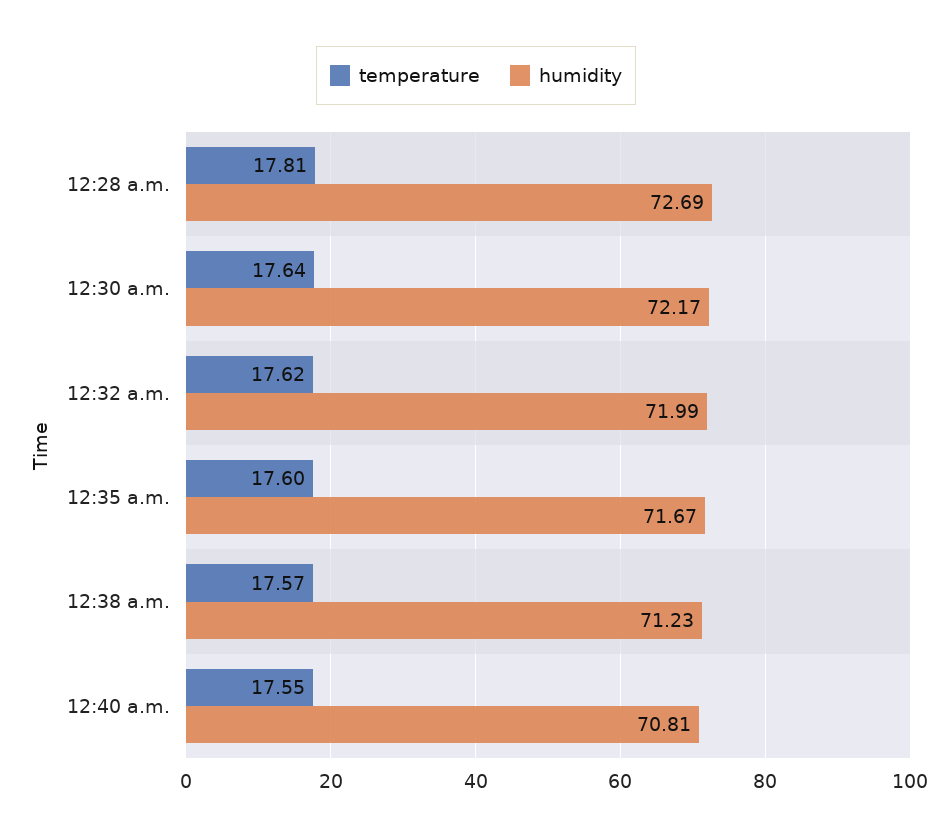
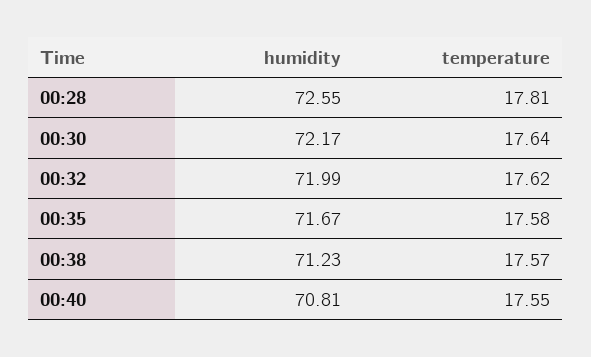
humidity, 12:28 a.m.: 72.69 -> 72.55
temperature, 12:35 a.m.: 17.6 -> 17.58

